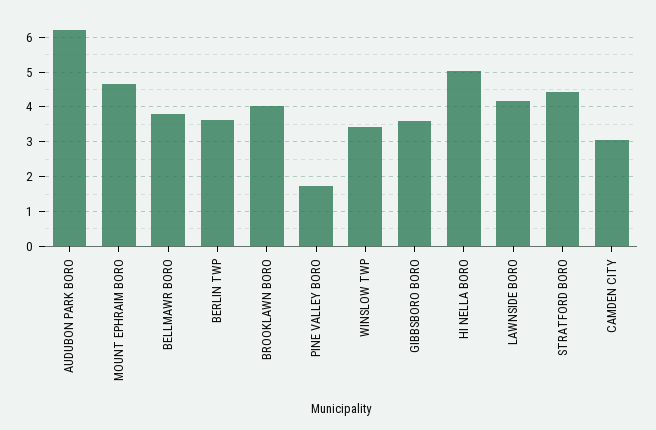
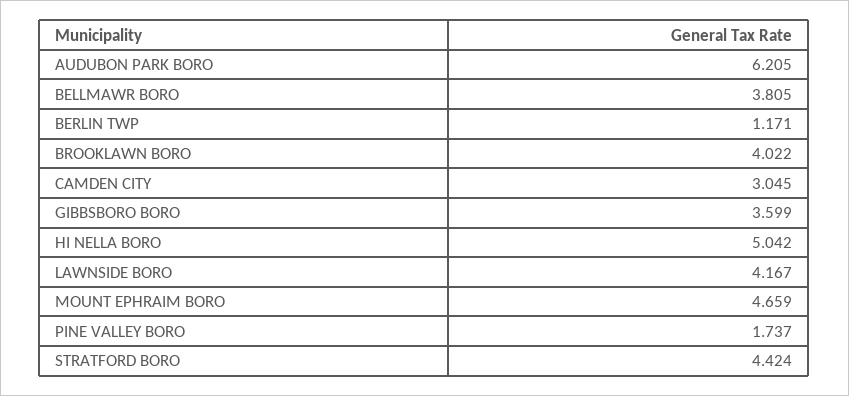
BERLIN TWP: 3.6 -> 1.171
WINSLOW TWP: 3.4 -> none

